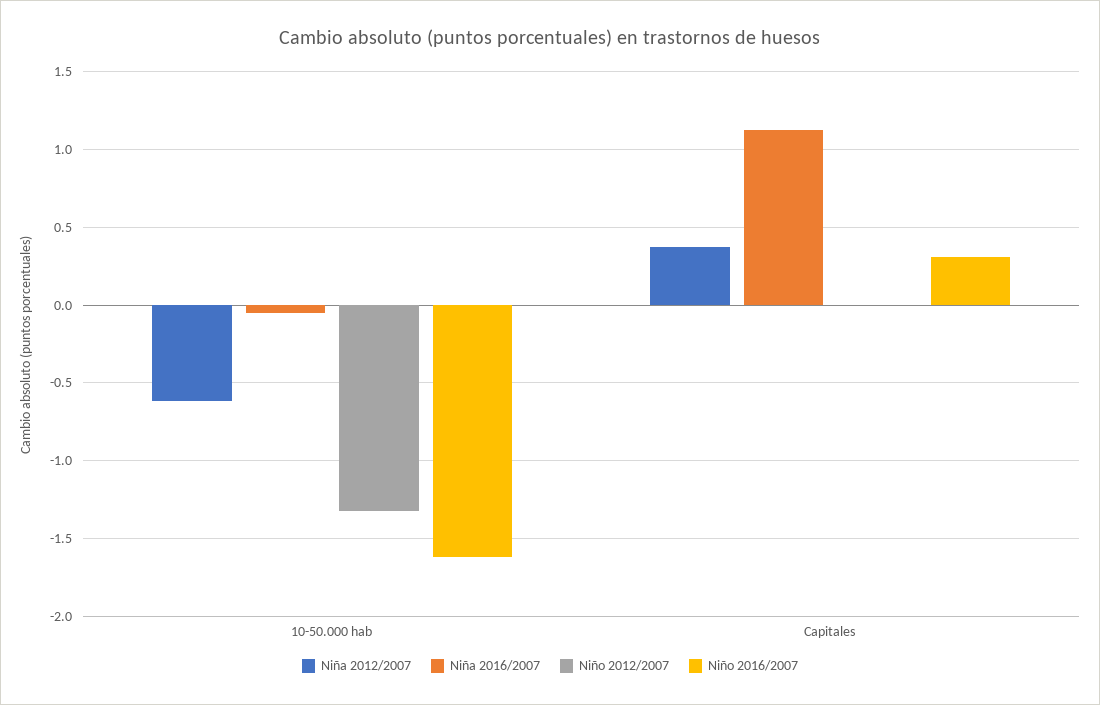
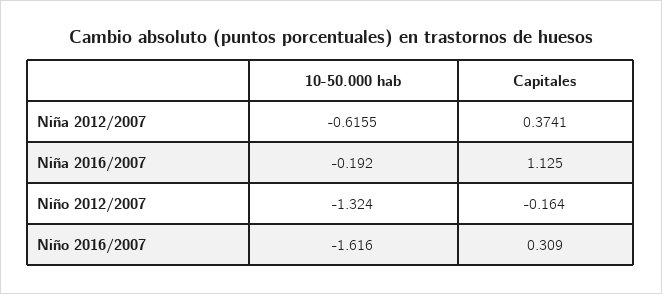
Niña 2016/2007, 10-50.000 hab: -0.05 -> -0.192
Niño 2012/2007, Capitales: 0 -> -0.164

